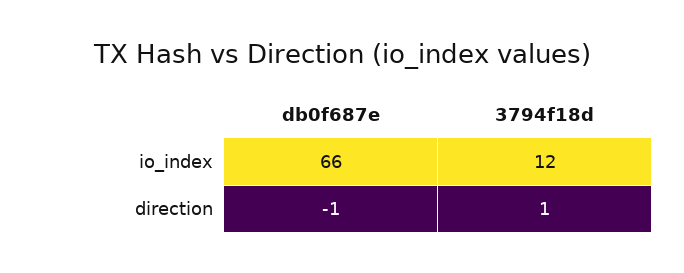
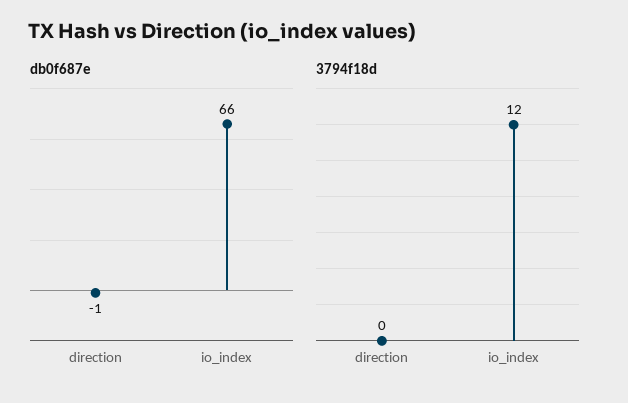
3794f18d, direction: 1 -> 0

